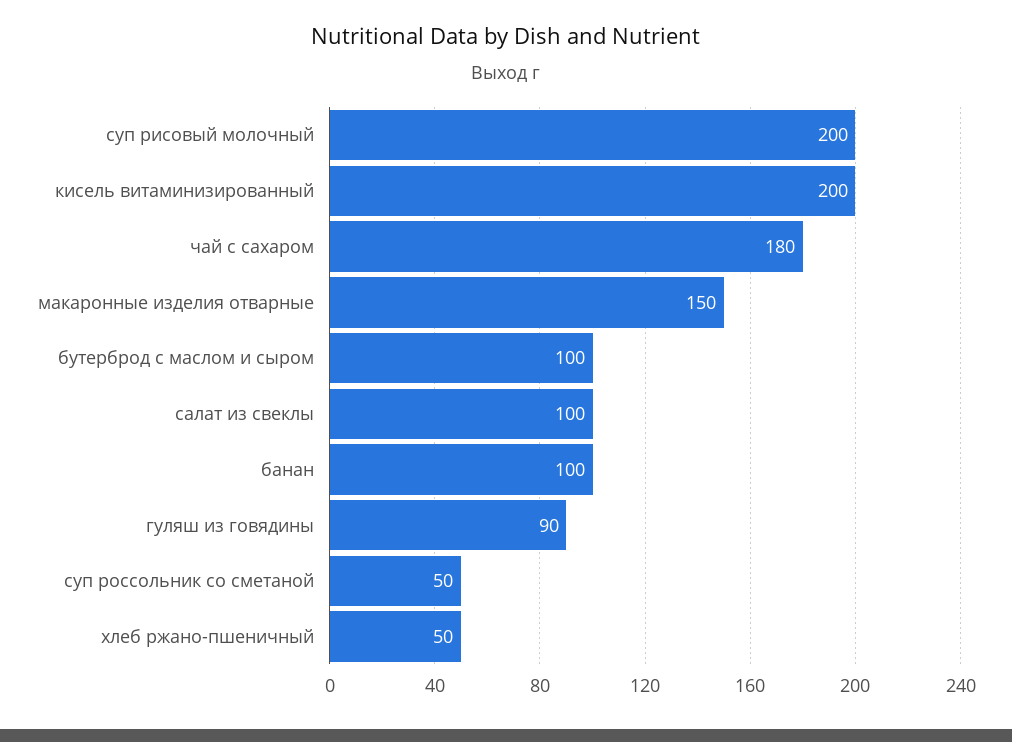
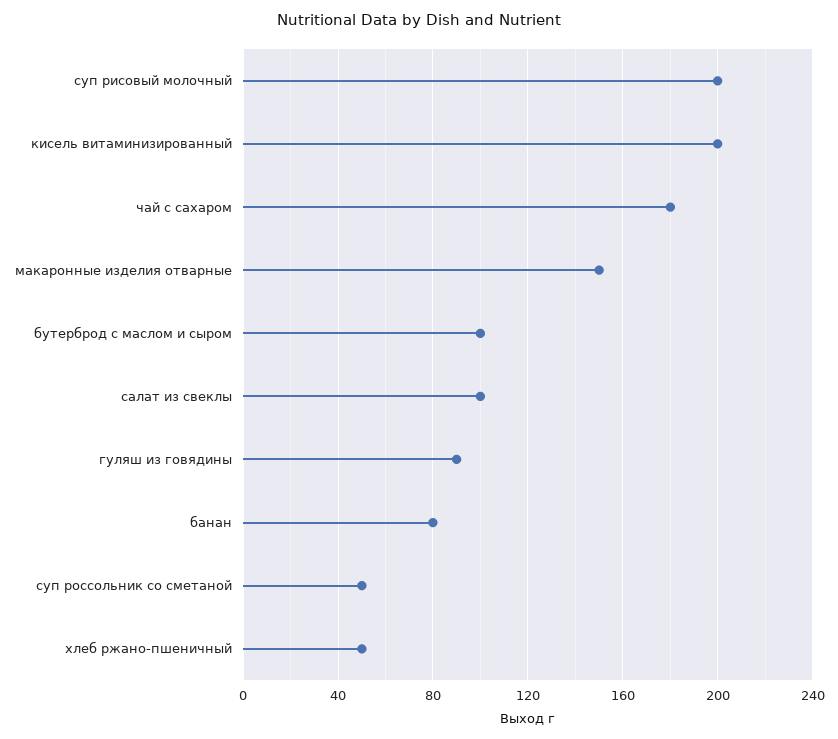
банан: 100 -> 80

